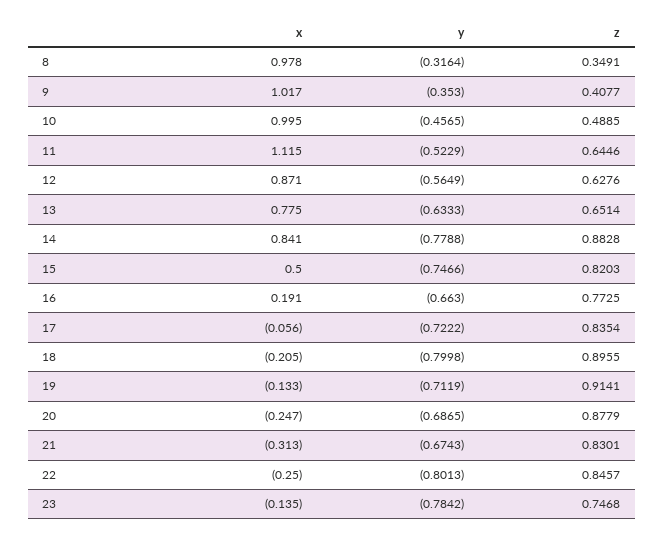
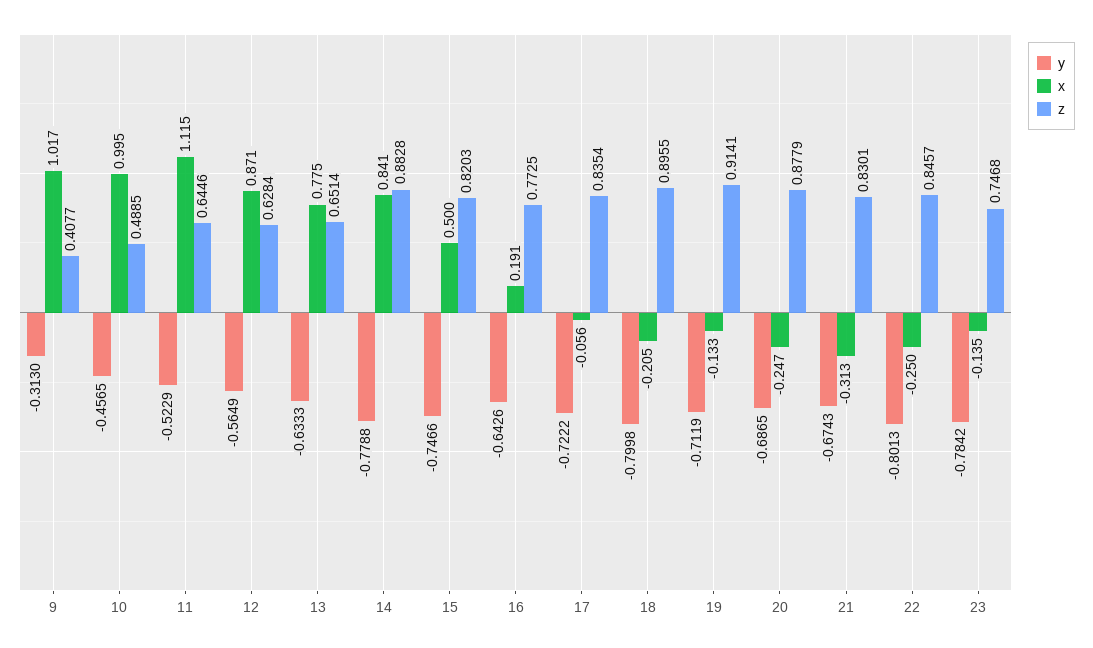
x, 8: 0.978 -> none
y, 8: -0.3164 -> none
z, 8: 0.3491 -> none
y, 9: -0.353 -> -0.313
z, 12: 0.6276 -> 0.6284
y, 16: -0.663 -> -0.6426

